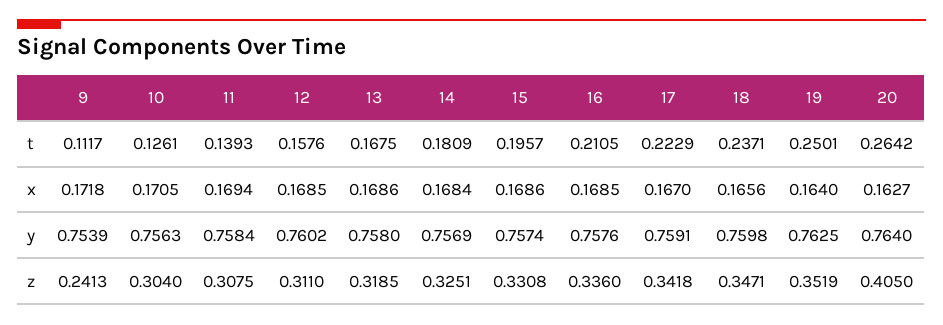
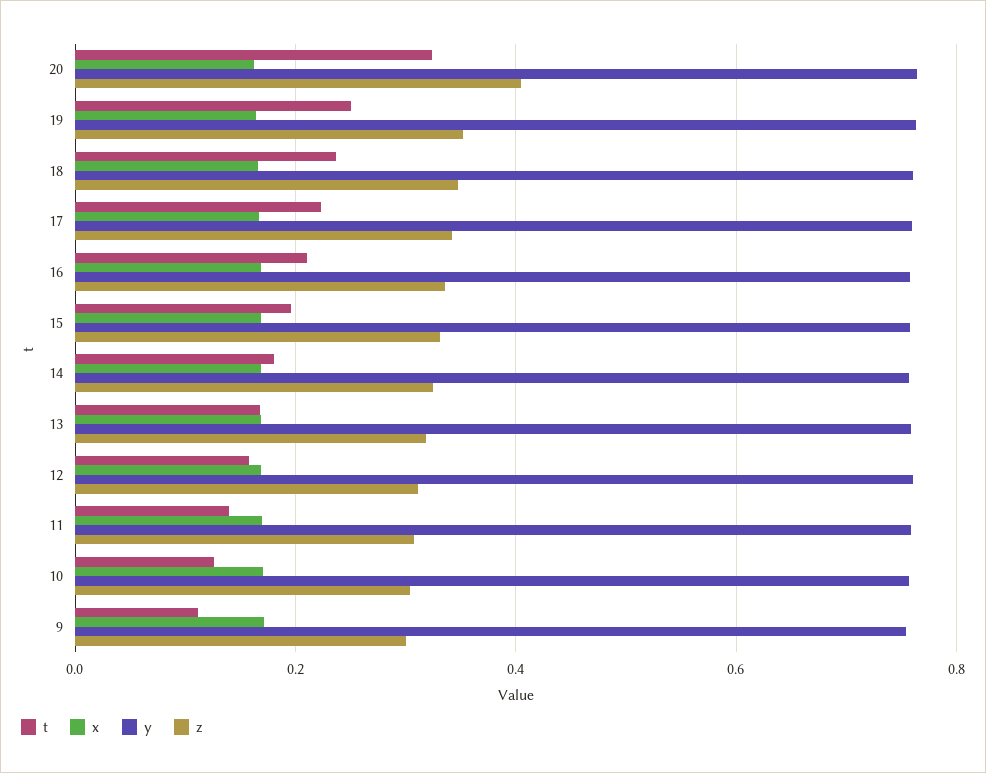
t, 20: 0.2642 -> 0.32
z, 9: 0.2413 -> 0.3

